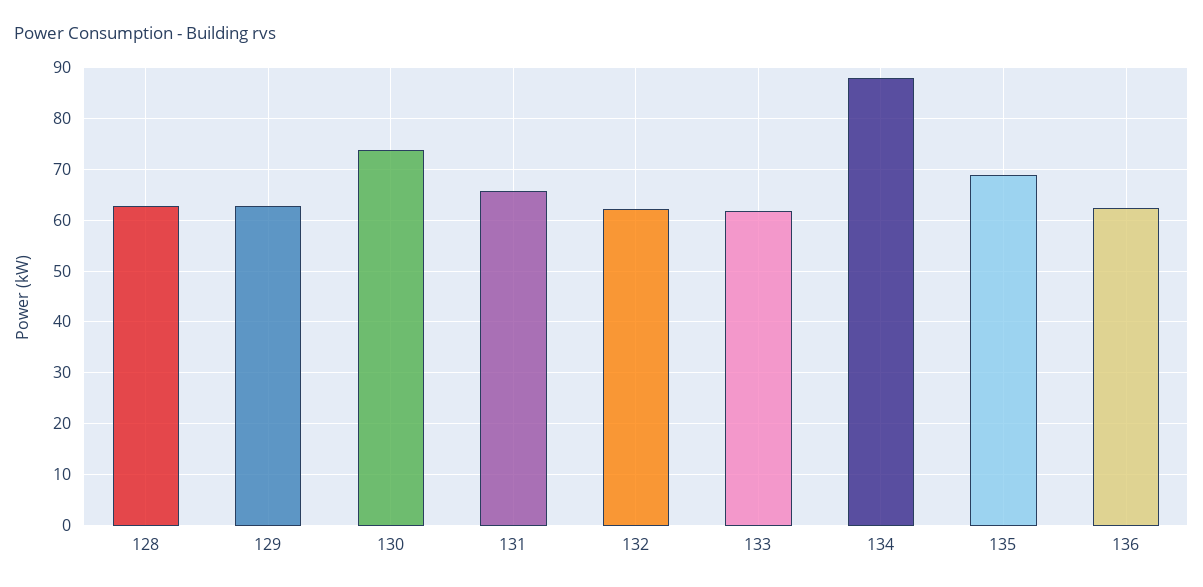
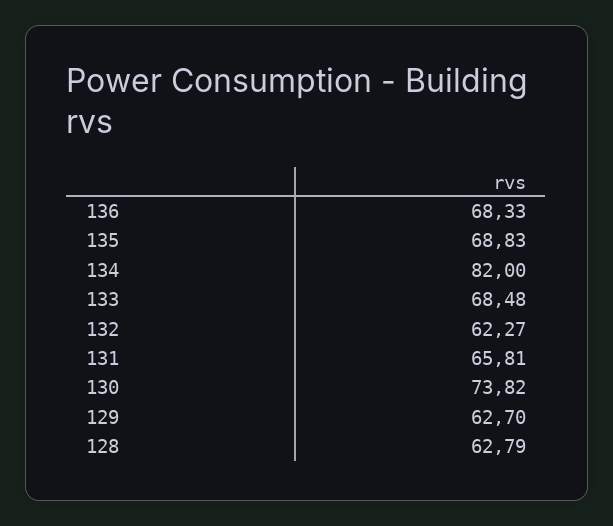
133: 62 -> 68.48
134: 88 -> 82
136: 62 -> 68.33

